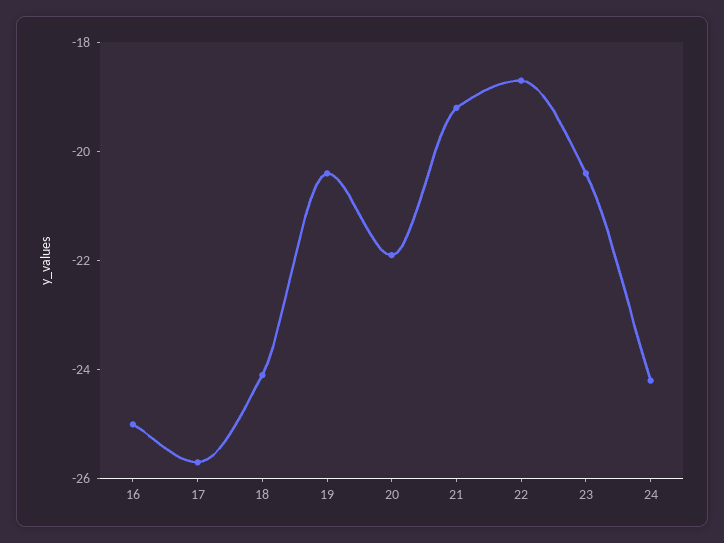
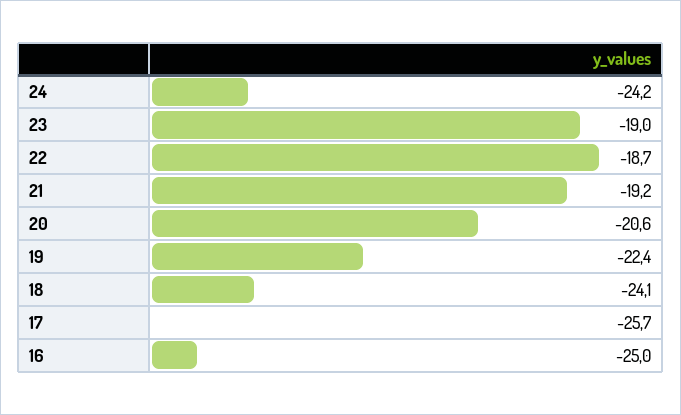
19: -20.5 -> -22.4
20: -22 -> -20.6
23: -20.5 -> -19

